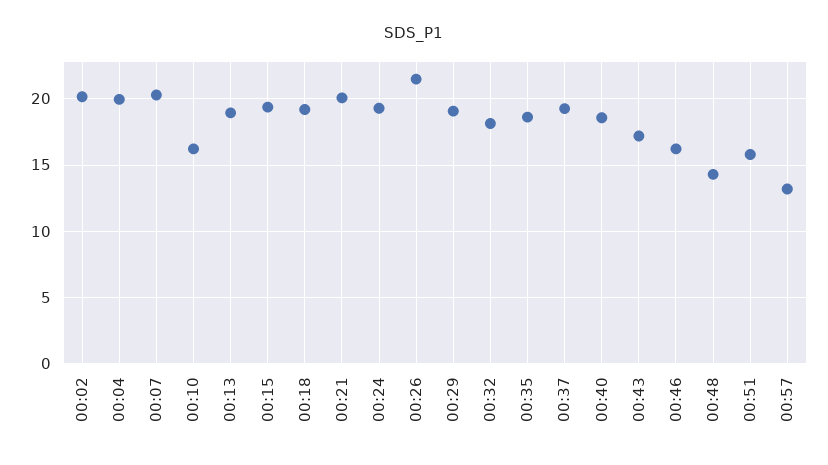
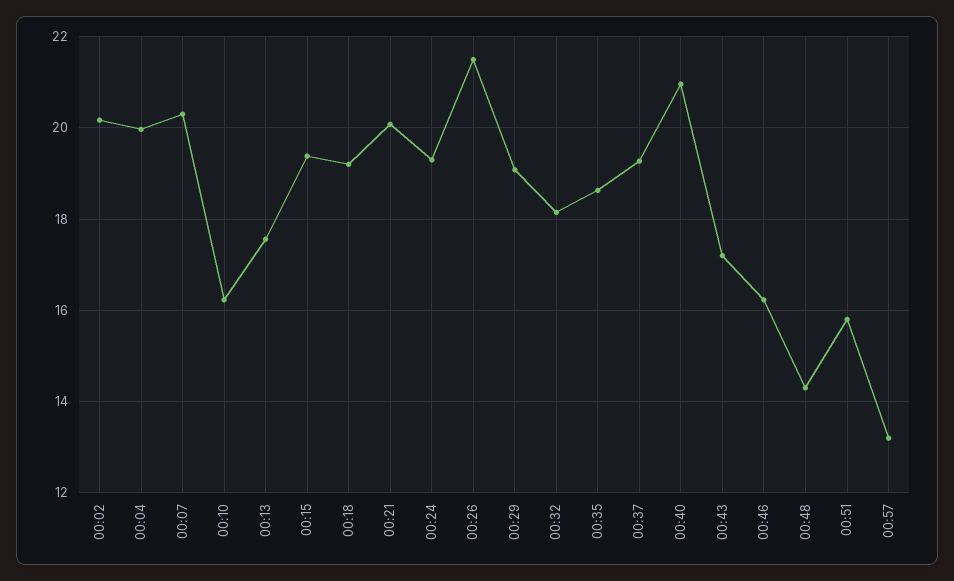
00:13: 19 -> 17.6
00:40: 18.5 -> 21

